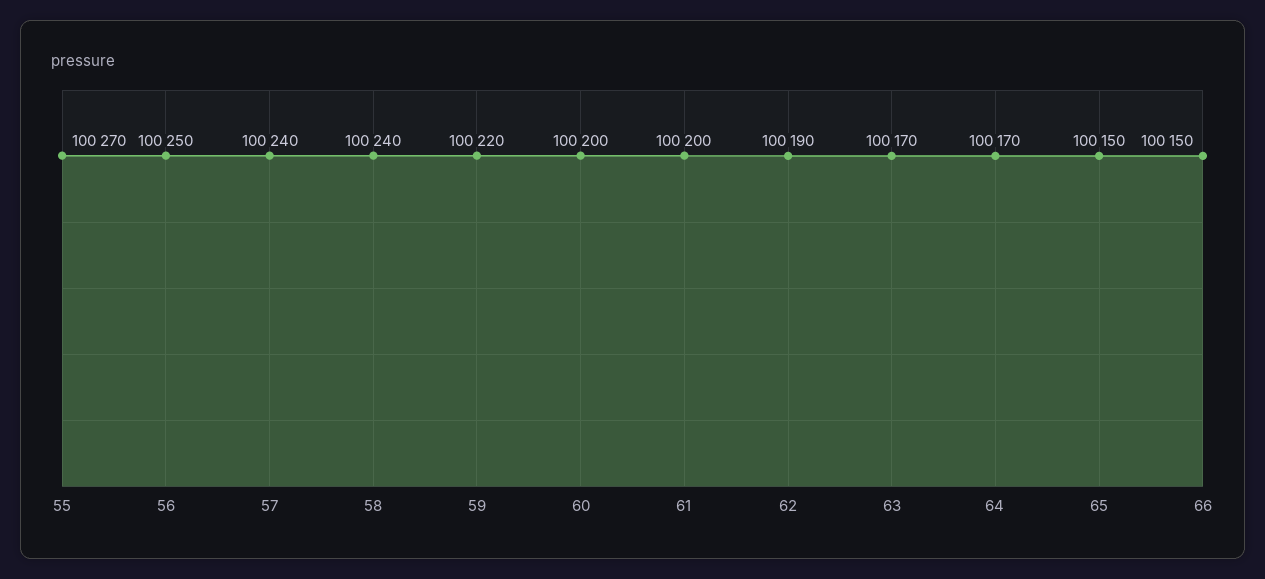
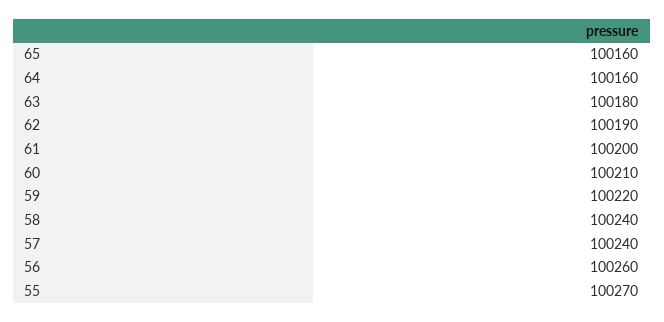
56: 100250 -> 100260
60: 100200 -> 100210
63: 100170 -> 100180
64: 100170 -> 100160
65: 100150 -> 100160
66: 100150 -> none

